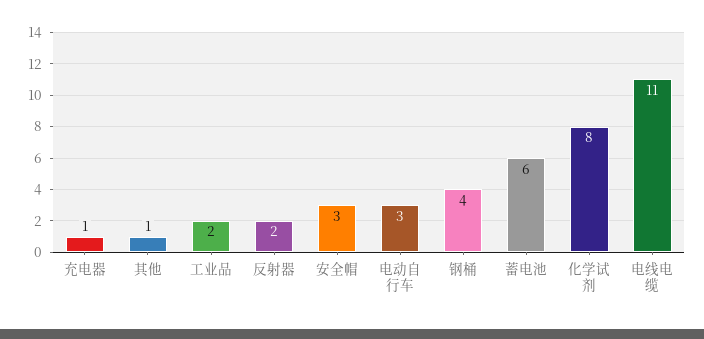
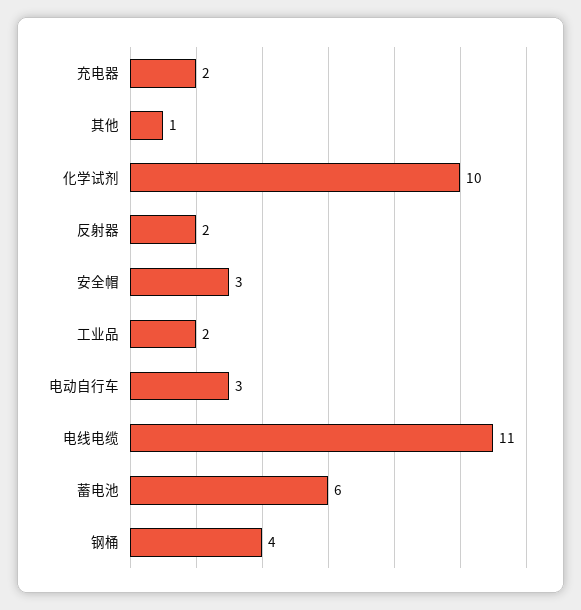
充电器: 1 -> 2
化学试剂: 8 -> 10

